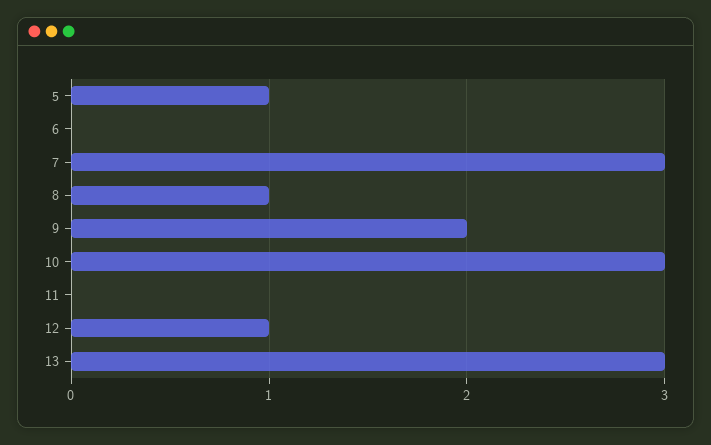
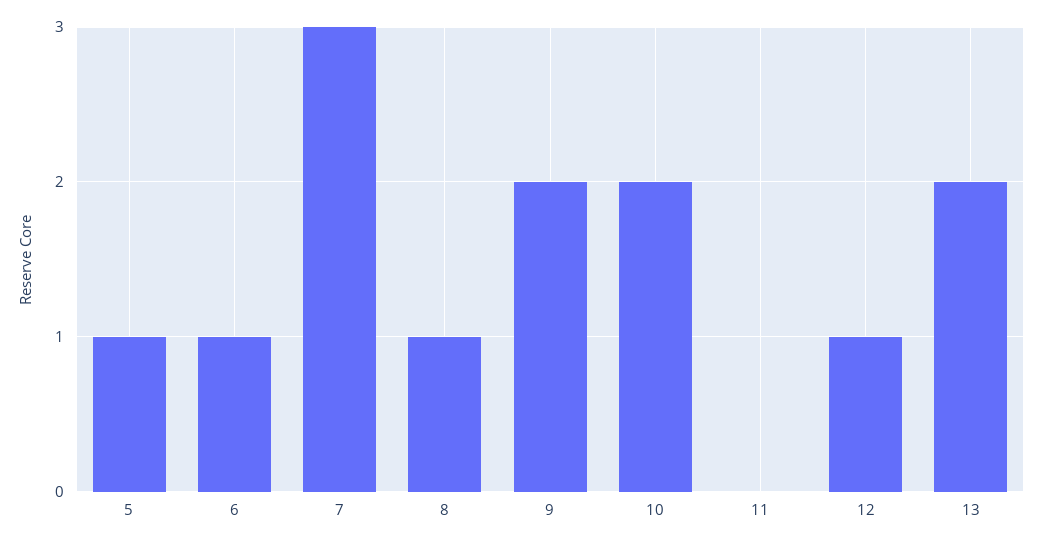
6: 0 -> 1
10: 3 -> 2
13: 3 -> 2

